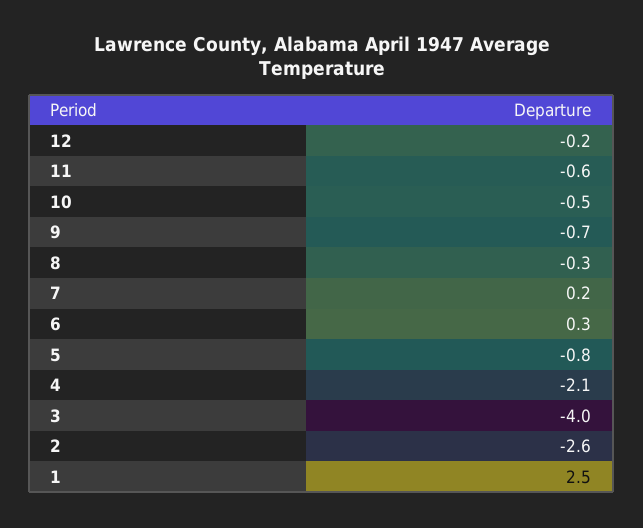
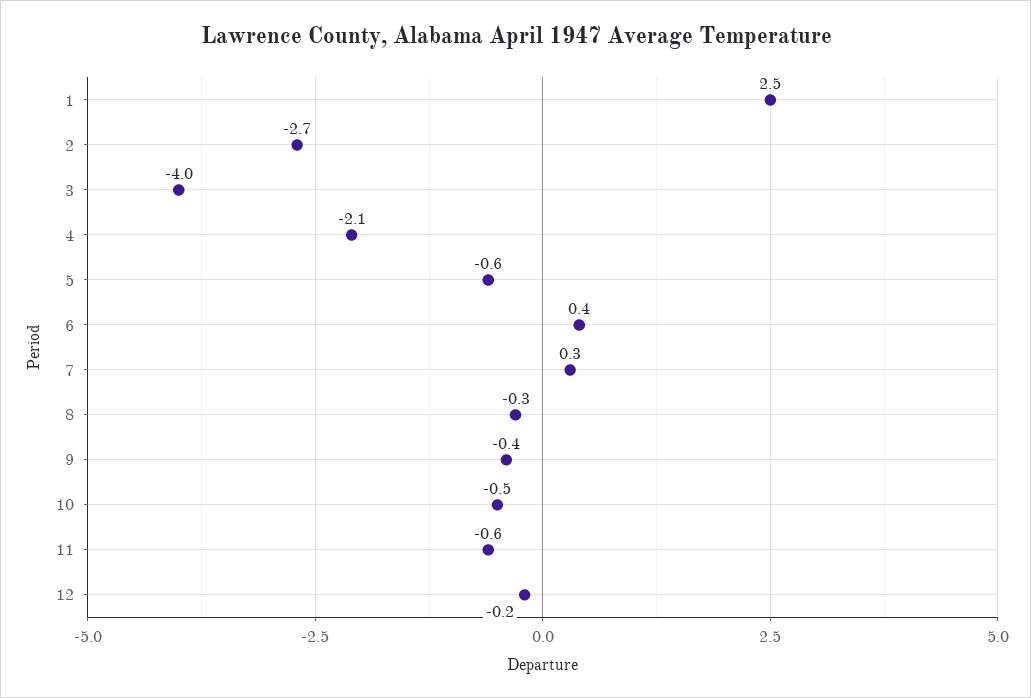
9: -0.7 -> -0.4
7: 0.2 -> 0.3
6: 0.3 -> 0.4
5: -0.8 -> -0.6
2: -2.6 -> -2.7

